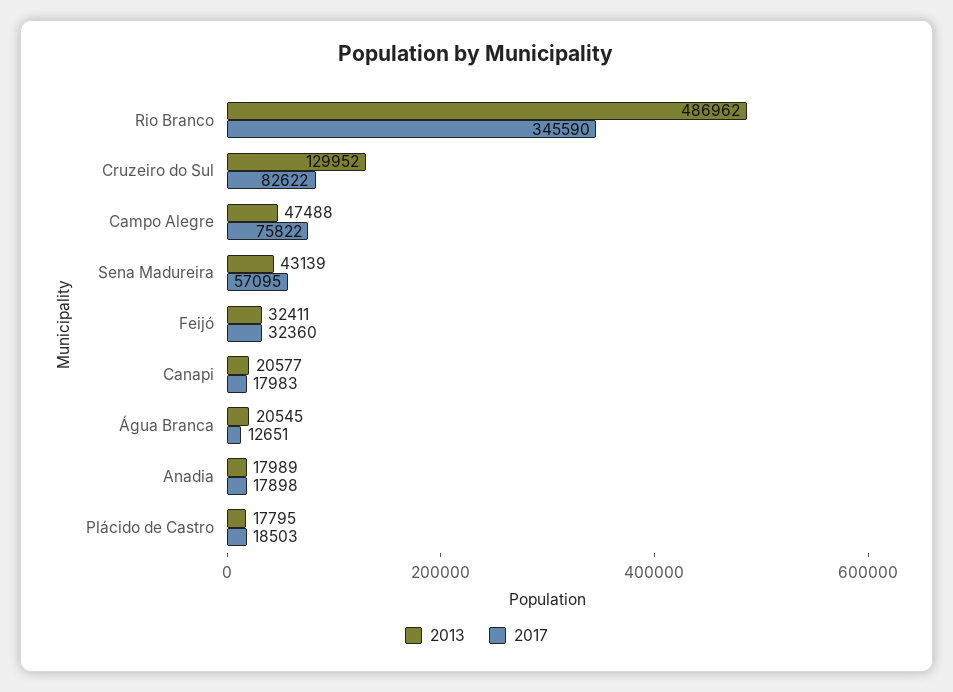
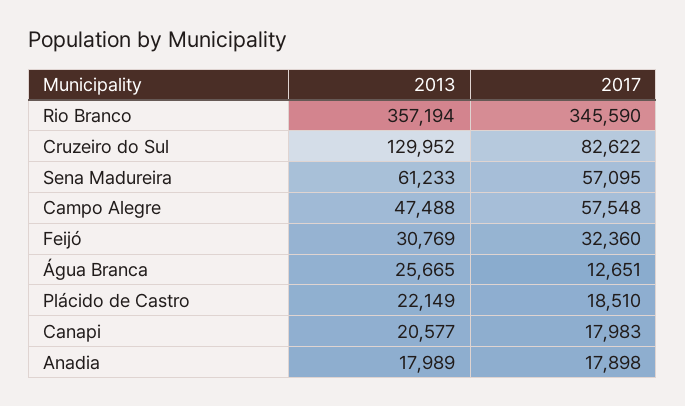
2013, Rio Branco: 486962 -> 357194
2017, Campo Alegre: 75822 -> 57548
2013, Sena Madureira: 43139 -> 61233
2013, Feijó: 32411 -> 30769
2013, Água Branca: 20545 -> 25665
2013, Plácido de Castro: 17795 -> 22149
2017, Plácido de Castro: 18503 -> 18510

